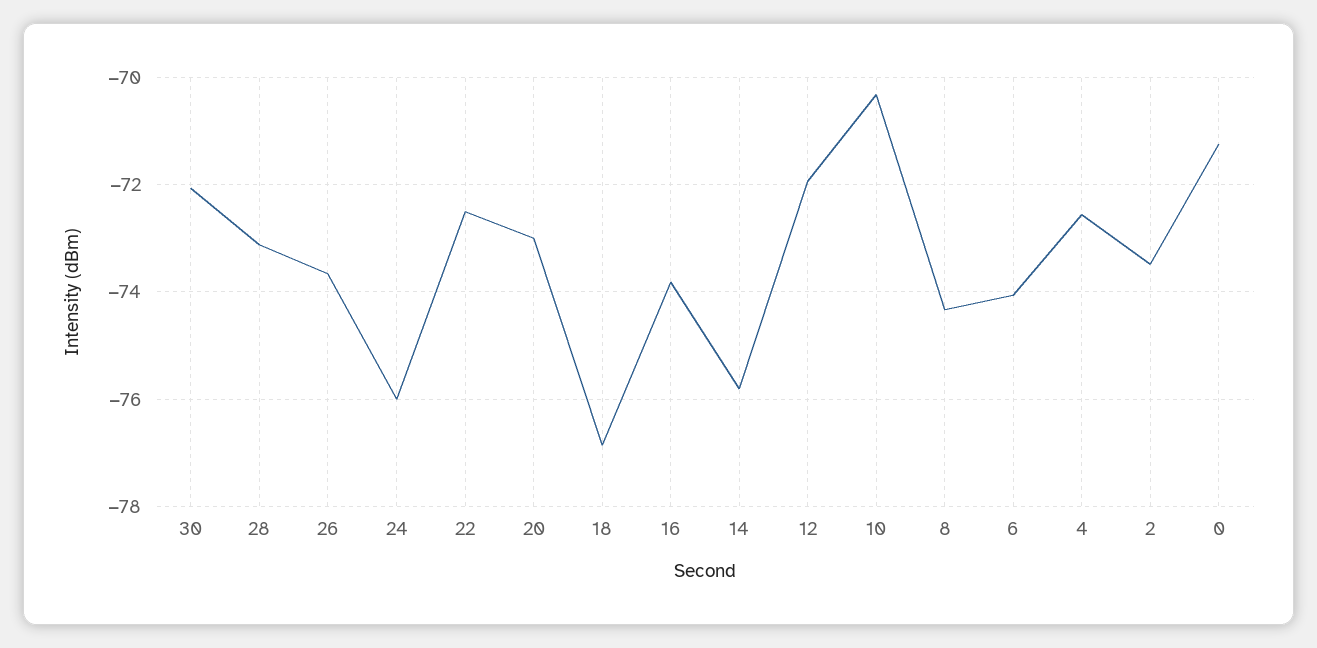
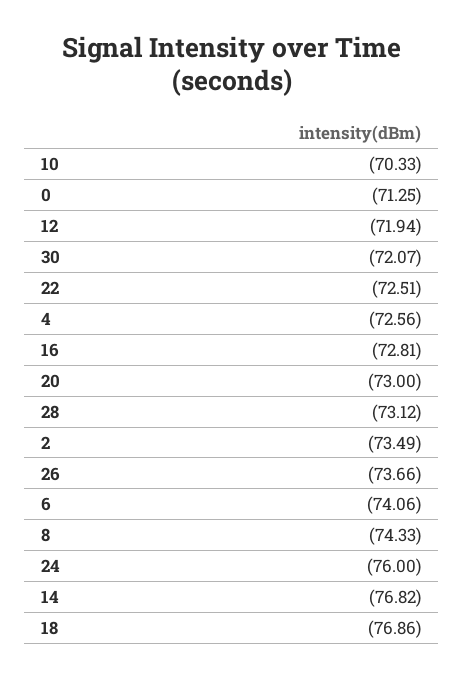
16: -73.8 -> -72.81
14: -75.8 -> -76.82

